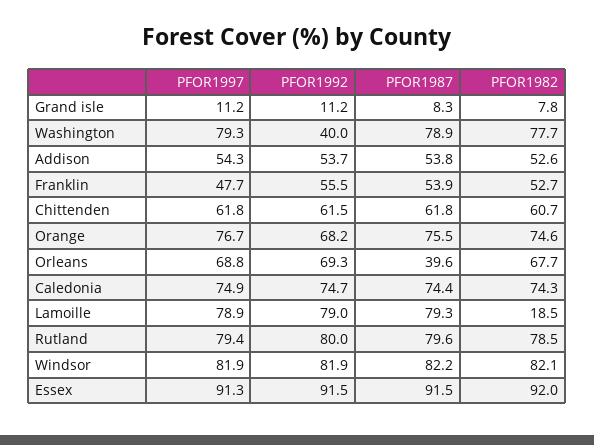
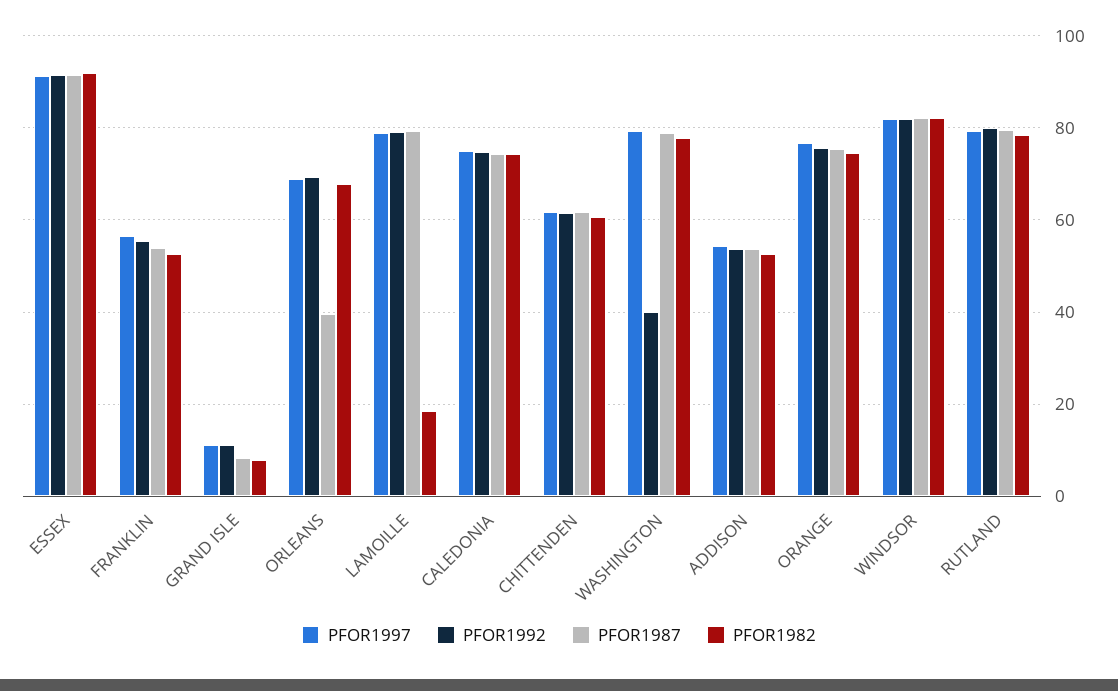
PFOR1997, Franklin: 47.7 -> 56
PFOR1992, Orange: 68.2 -> 76

